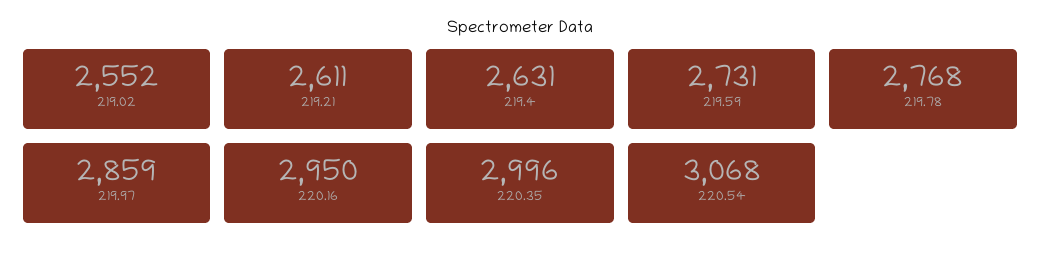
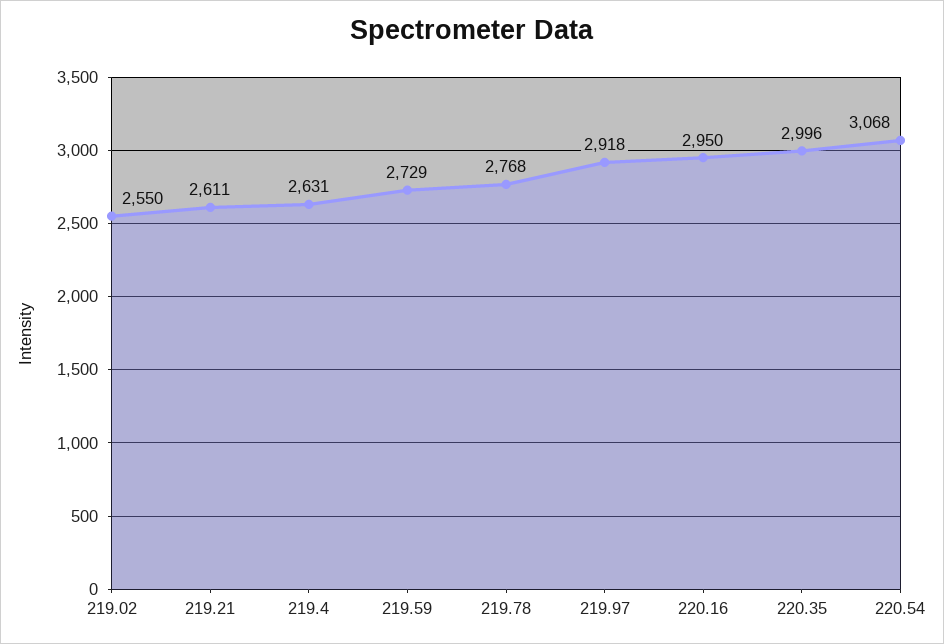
219.02: 2552 -> 2550
219.59: 2731 -> 2729
219.97: 2859 -> 2918

